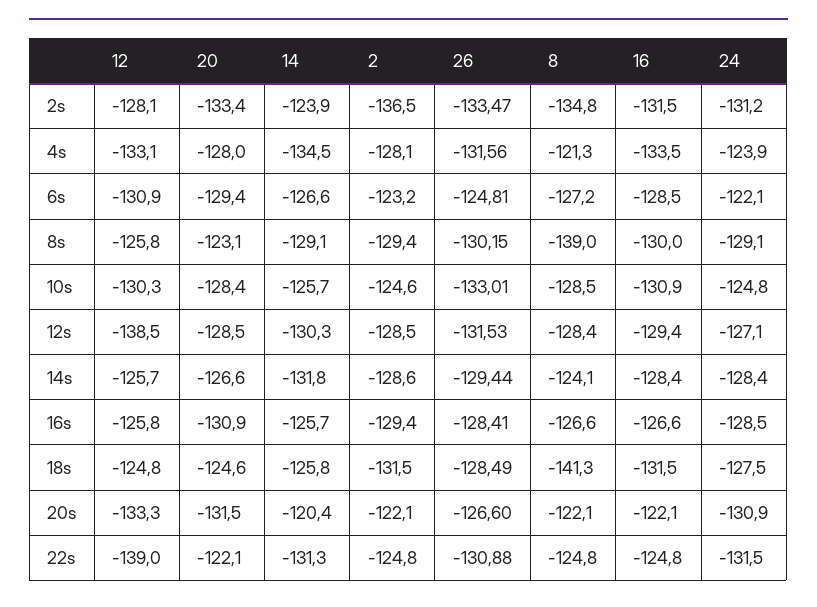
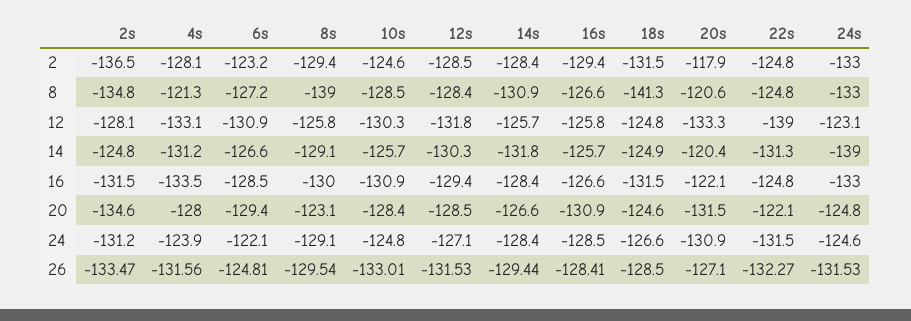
20, 2s: -133.4 -> -134.6
14, 2s: -123.9 -> -124.8
14, 4s: -134.5 -> -131.2
26, 8s: -130.15 -> -129.54
12, 12s: -138.5 -> -131.8
2, 14s: -128.6 -> -128.4
8, 14s: -124.1 -> -130.9
14, 18s: -125.8 -> -124.9
26, 18s: -128.49 -> -128.5
24, 18s: -127.5 -> -126.6
2, 20s: -122.1 -> -117.9
26, 20s: -126.6 -> -127.1
8, 20s: -122.1 -> -120.6
26, 22s: -130.88 -> -132.27
2, 24s: none -> -133
8, 24s: none -> -133
12, 24s: none -> -123.1
14, 24s: none -> -139
16, 24s: none -> -133
20, 24s: none -> -124.8
24, 24s: none -> -124.6
26, 24s: none -> -131.53

